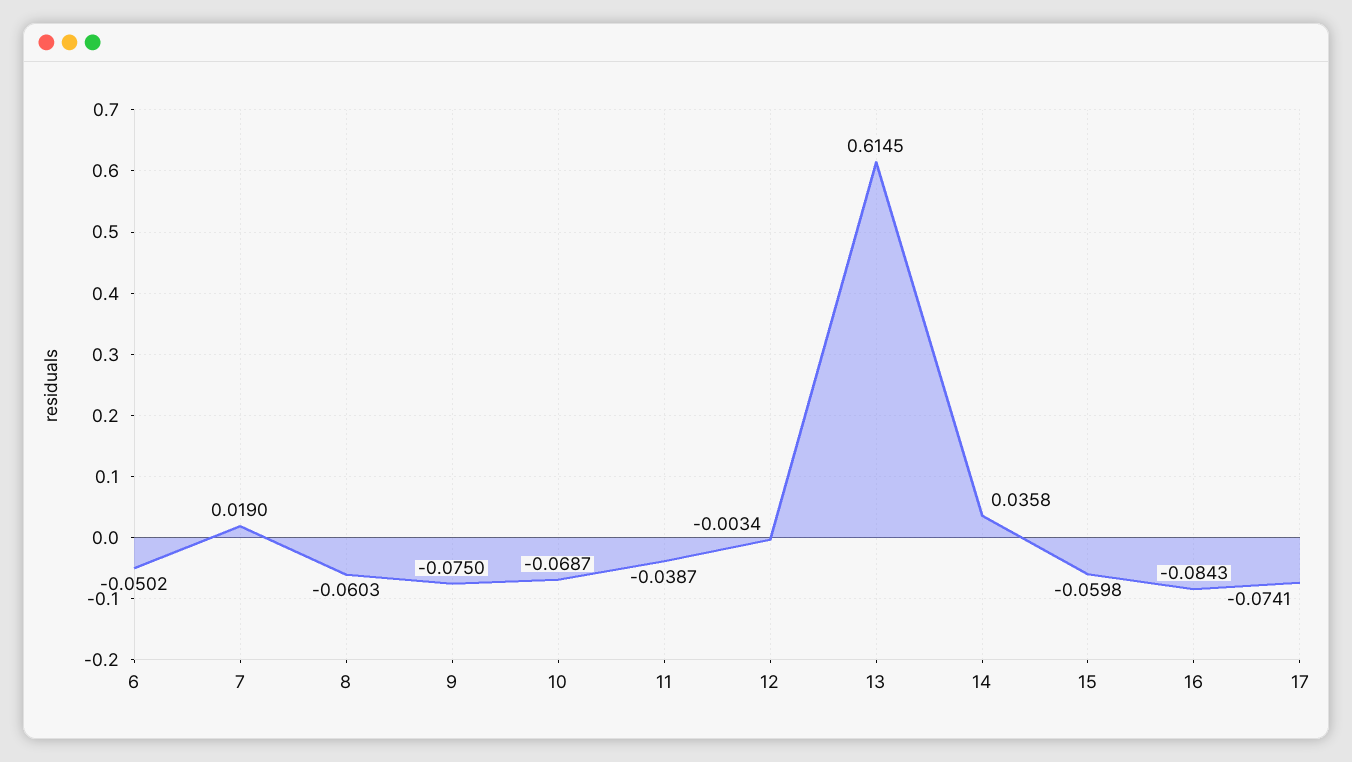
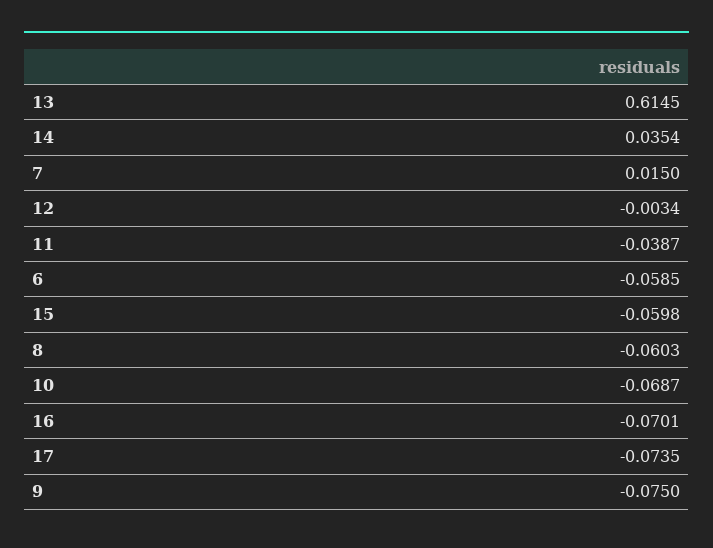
6: -0.0502 -> -0.0585
7: 0.019 -> 0.015
14: 0.0358 -> 0.0354
16: -0.0843 -> -0.0701
17: -0.0741 -> -0.0735

